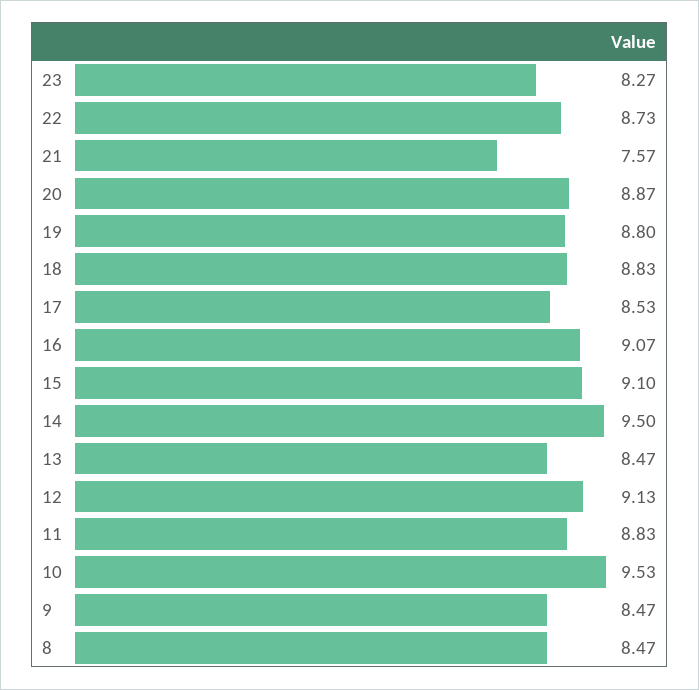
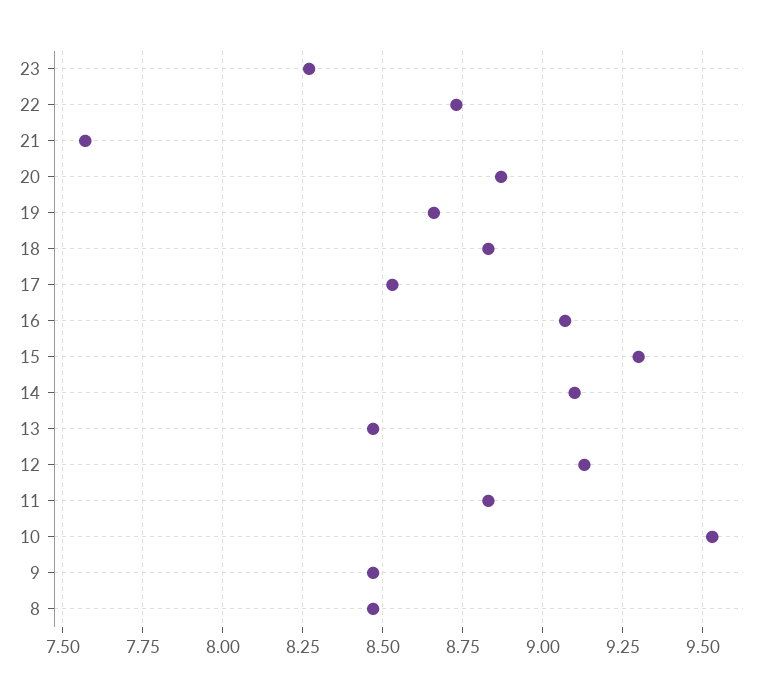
19: 8.8 -> 8.65
15: 9.1 -> 9.3
14: 9.5 -> 9.1

